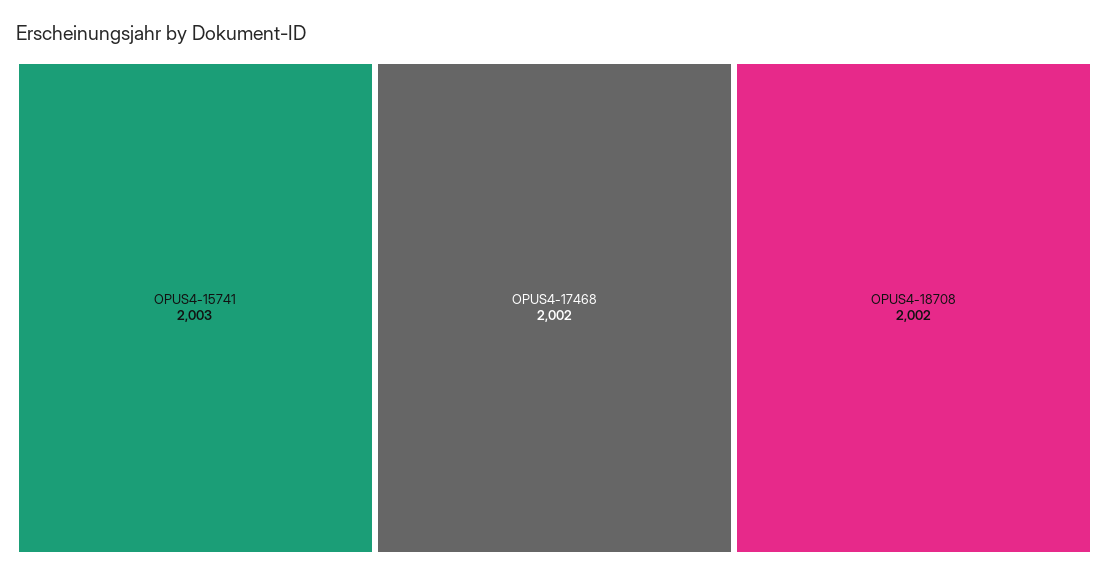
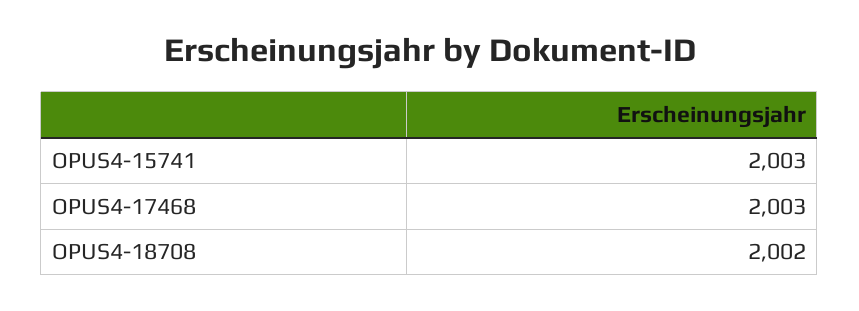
OPUS4-17468: 2002 -> 2003

